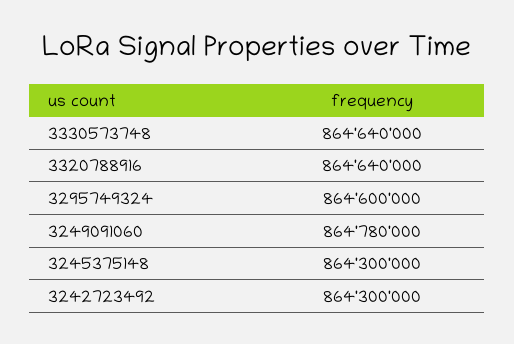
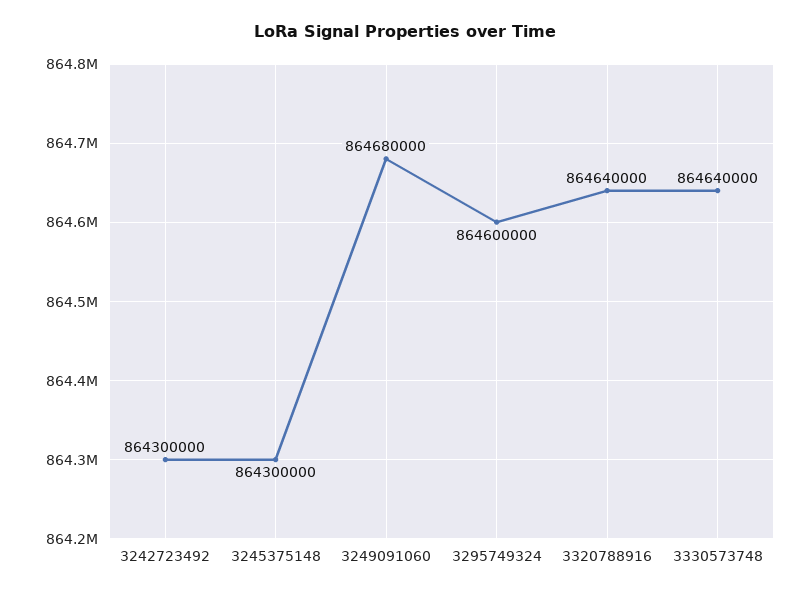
3249091060: 864780000 -> 864680000

